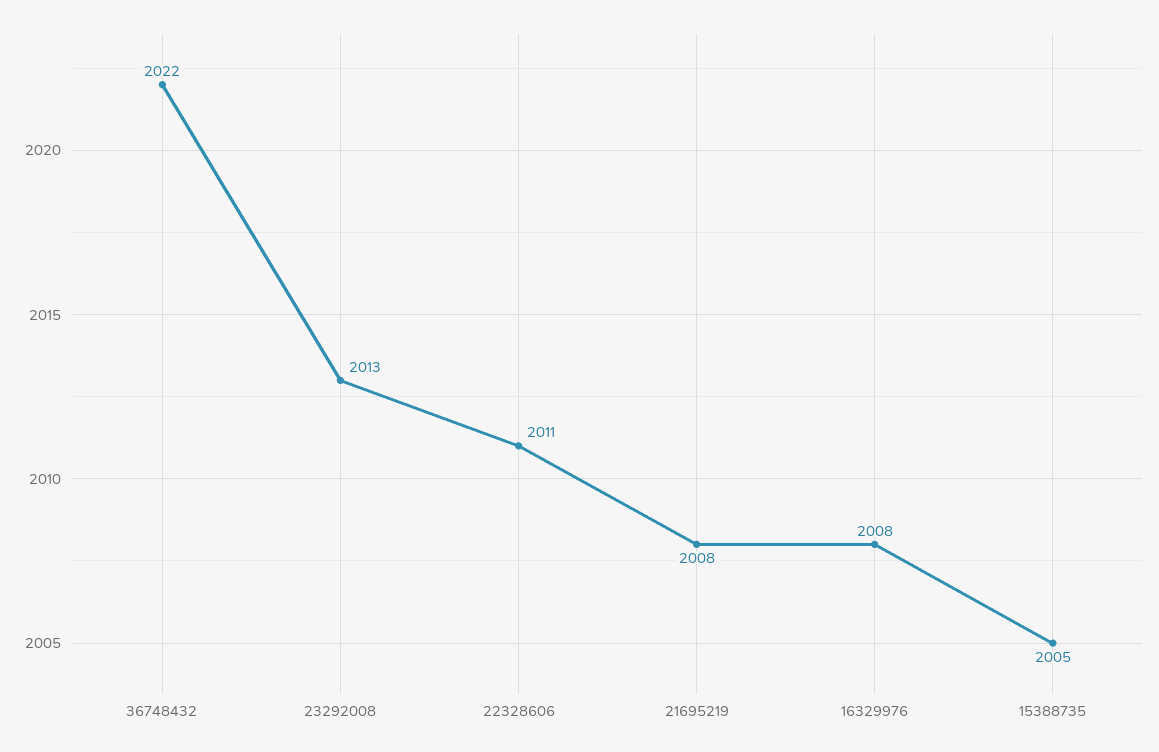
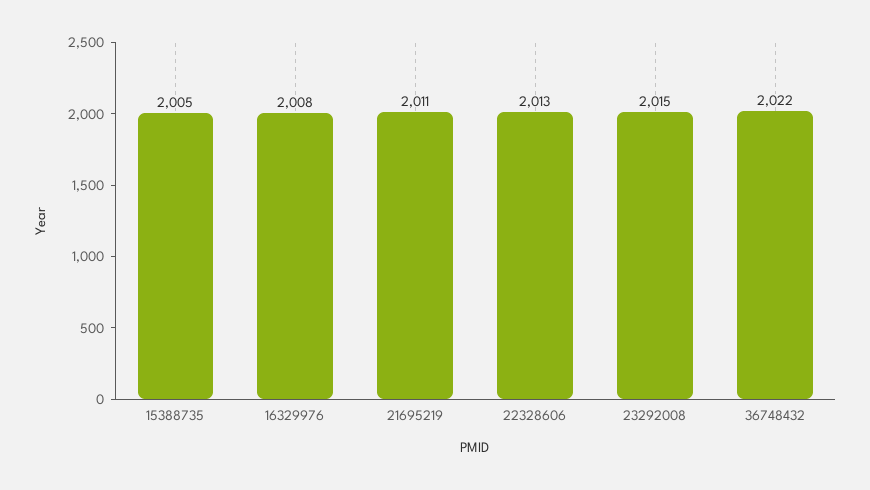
23292008: 2013 -> 2015
22328606: 2011 -> 2013
21695219: 2008 -> 2011

